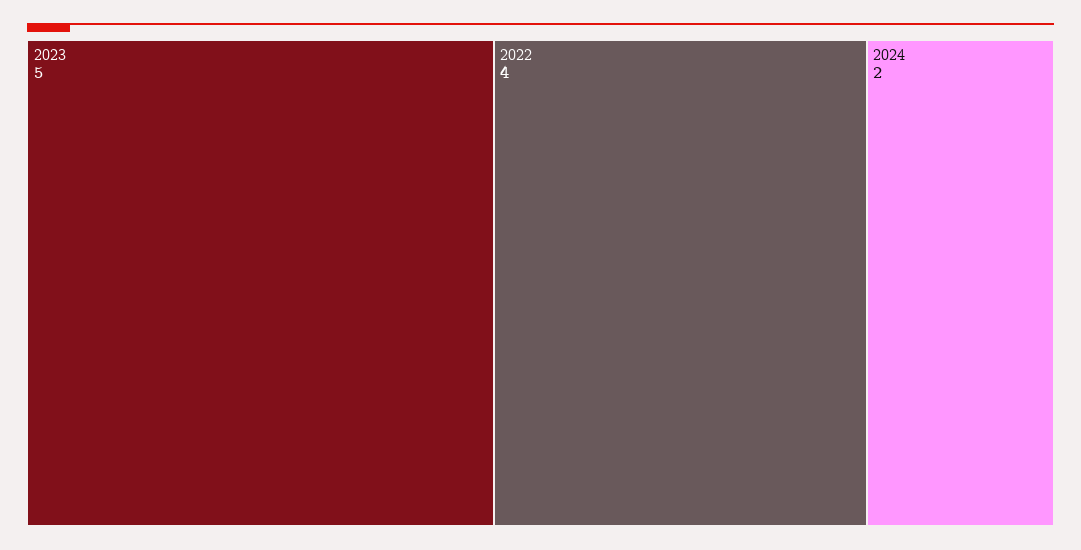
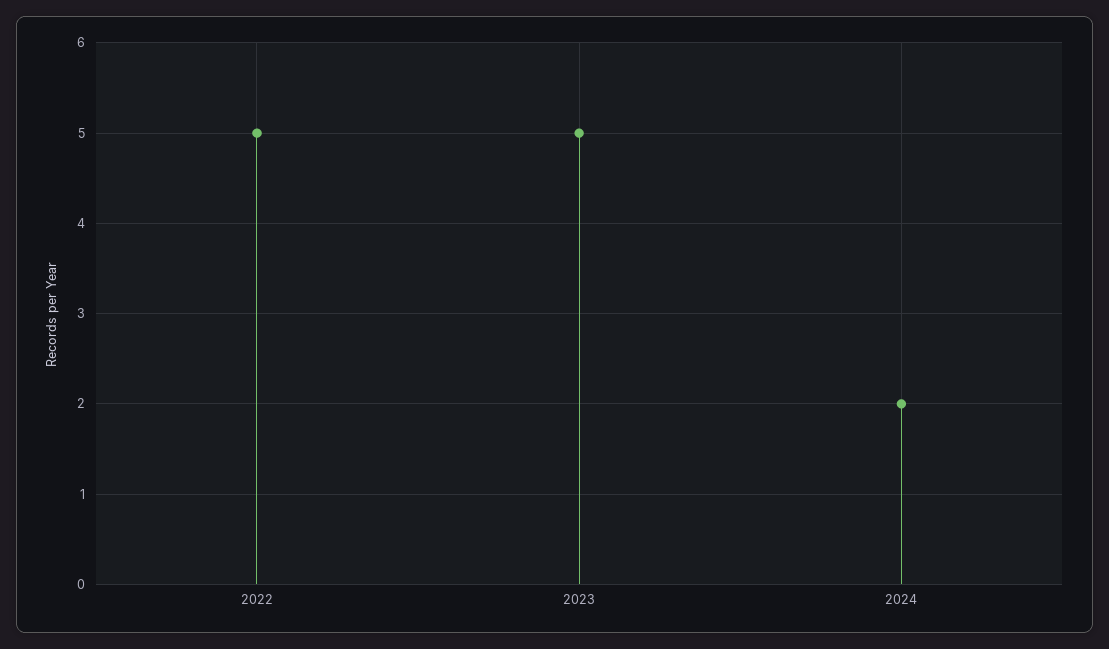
2022: 4 -> 5

